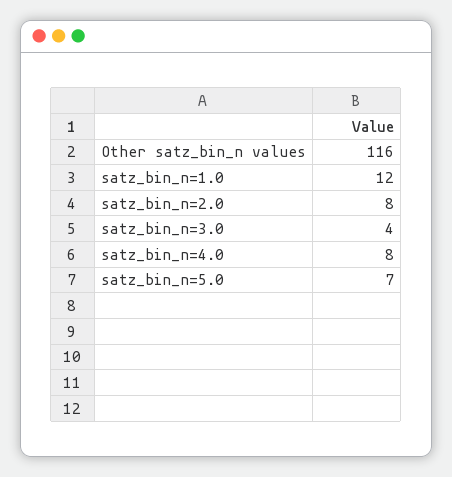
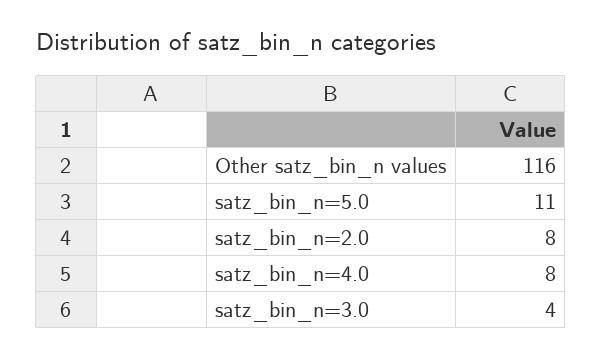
satz_bin_n=1.0: 12 -> none
satz_bin_n=5.0: 7 -> 11

